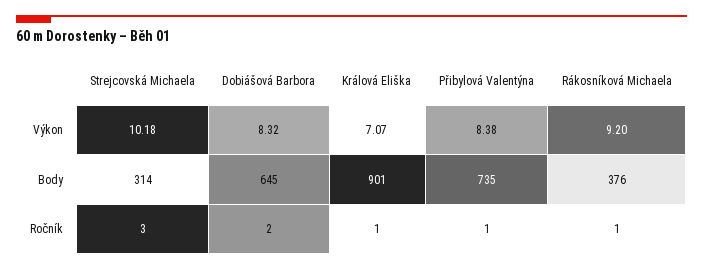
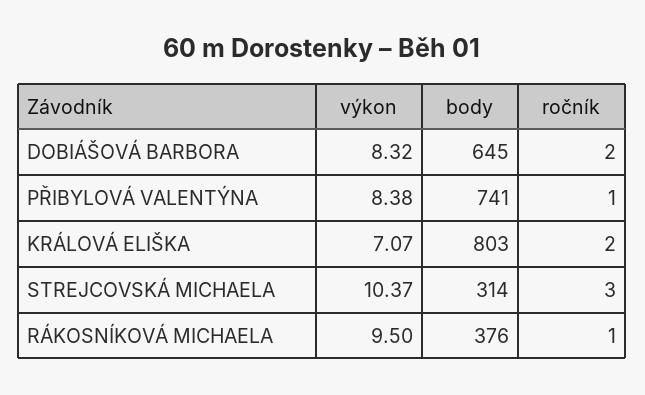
Strejcovská Michaela, Výkon: 10.18 -> 10.37
Rákosníková Michaela, Výkon: 9.2 -> 9.5
Králová Eliška, Body: 901 -> 803
Přibylová Valentýna, Body: 735 -> 741
Králová Eliška, Ročník: 1 -> 2

